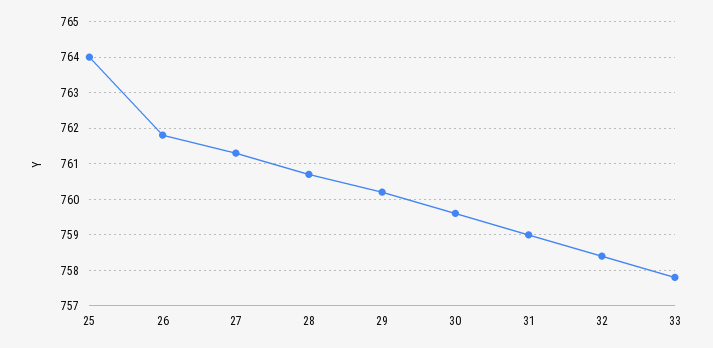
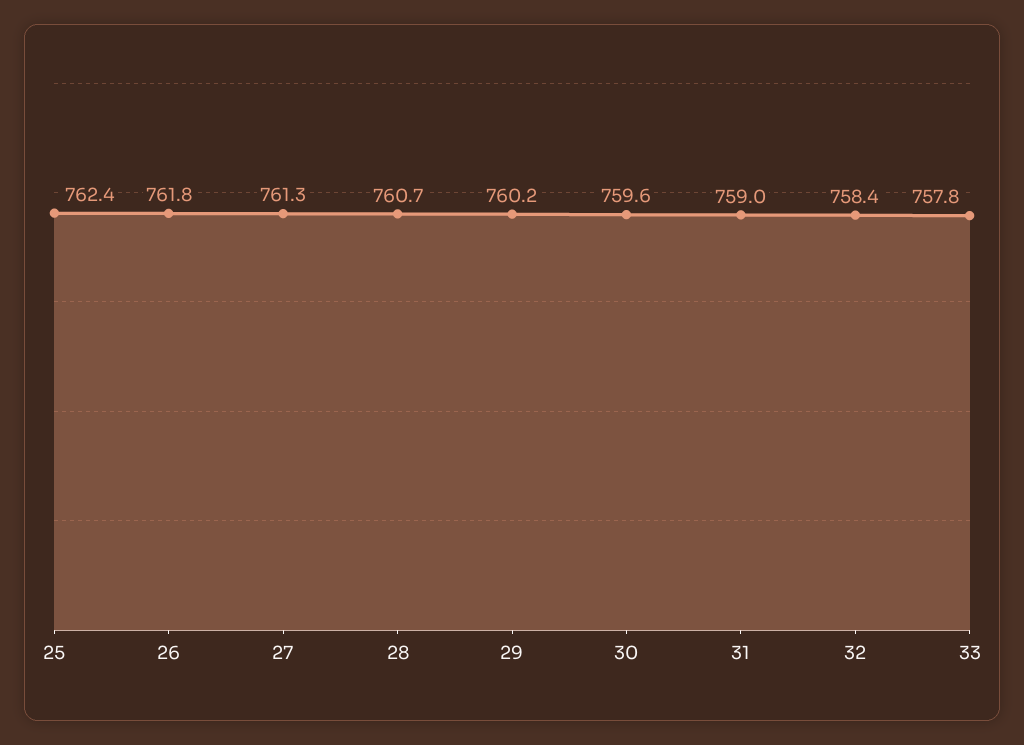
25: 764 -> 762.4

